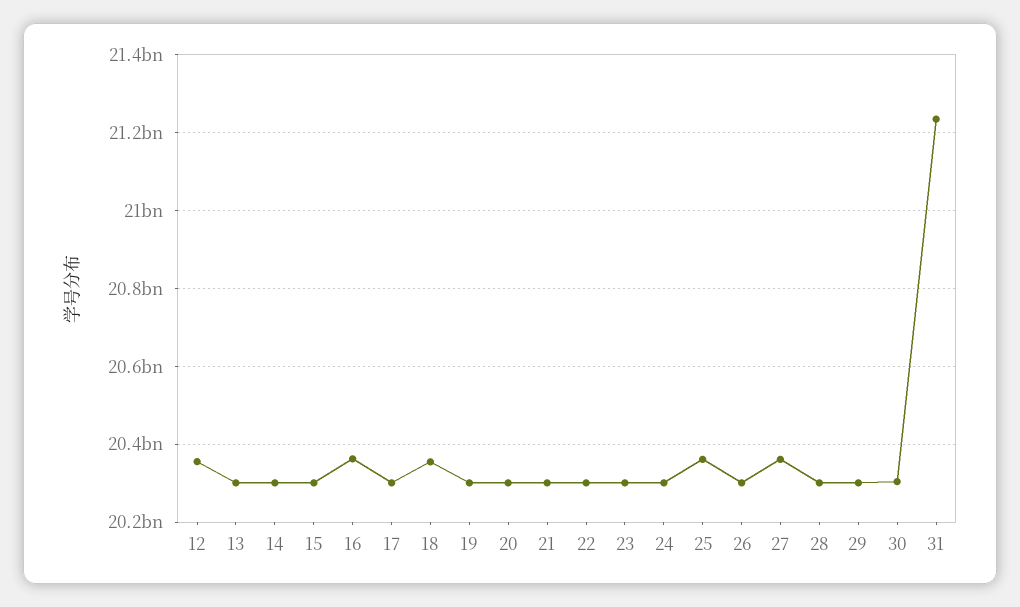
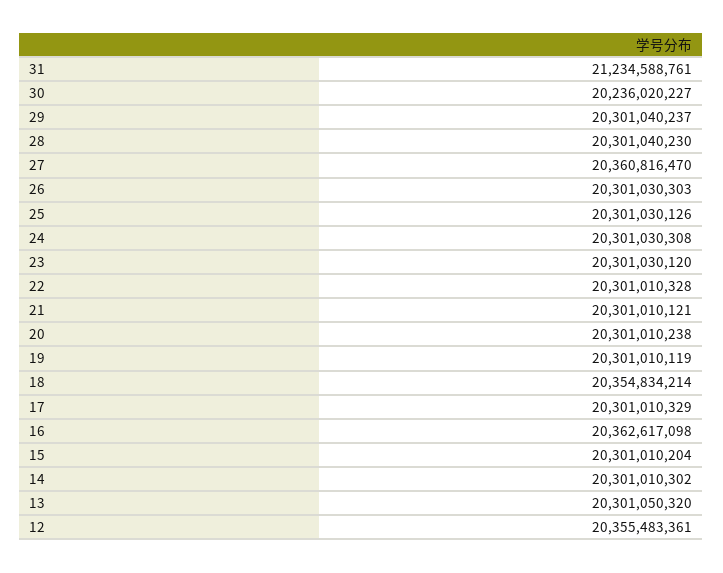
25: 20360000000 -> 20301030126
30: 20300000000 -> 20236020227

